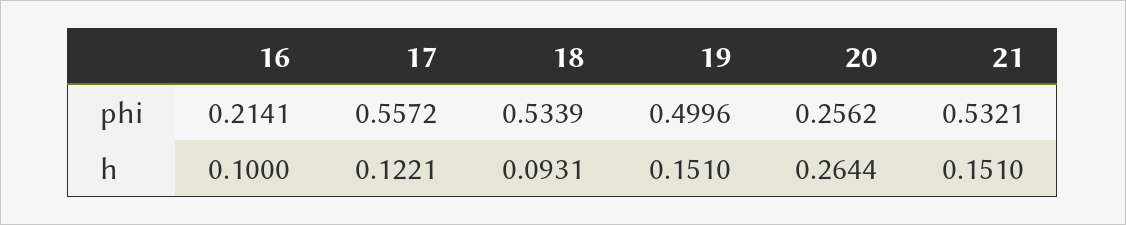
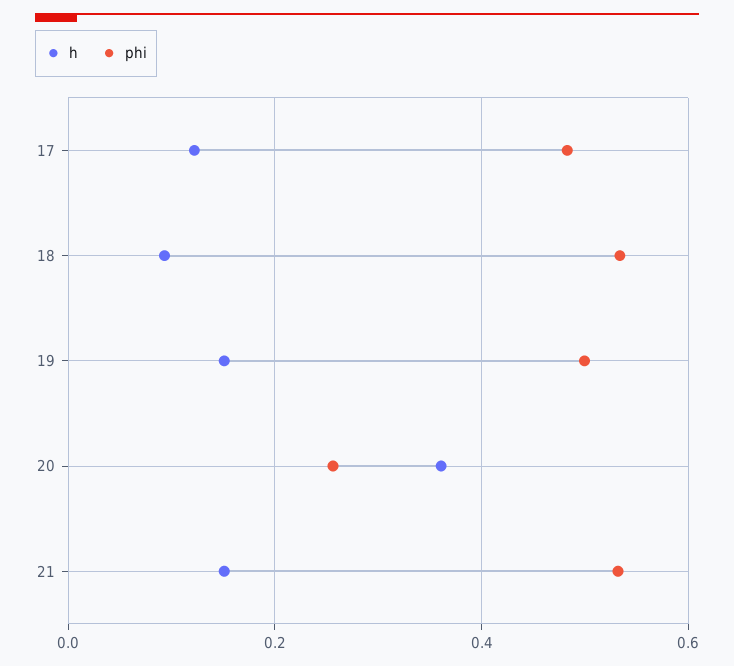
phi, 16: 0.2141 -> none
phi, 17: 0.5572 -> 0.48
h, 16: 0.1 -> none
h, 20: 0.2644 -> 0.36

